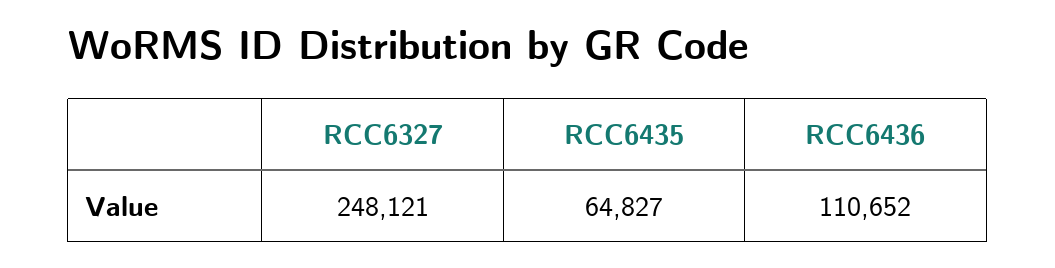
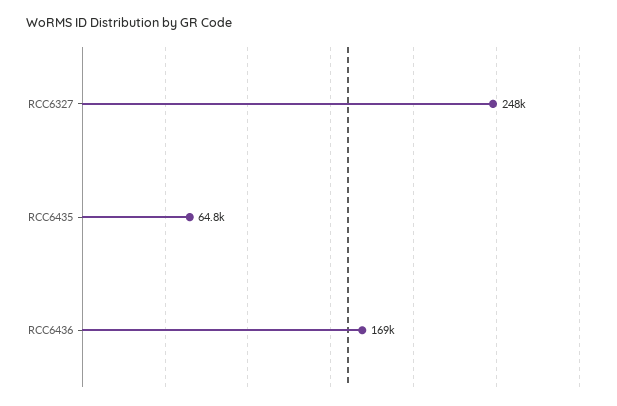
RCC6436: 110652 -> 169000

